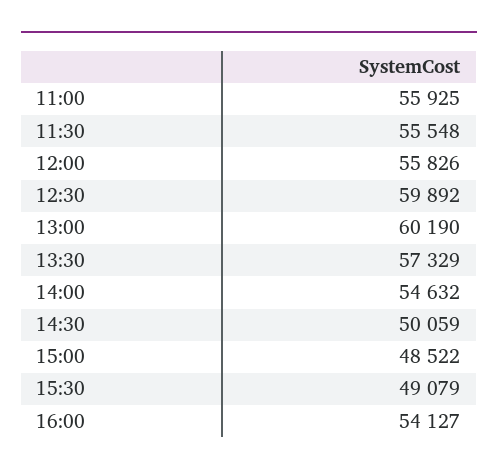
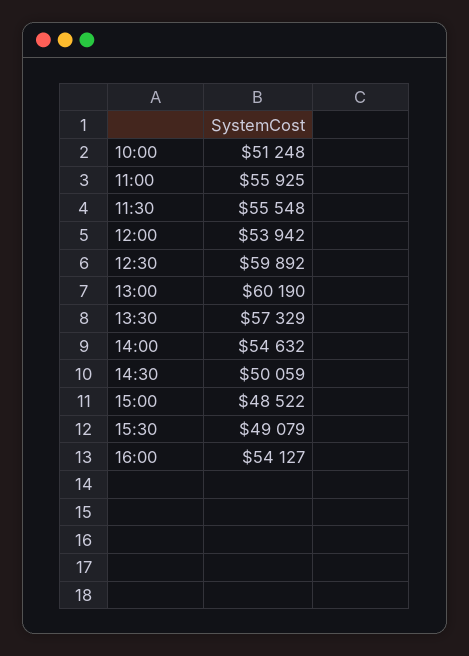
12:00: 55826 -> 53942
10:00: none -> 51248

